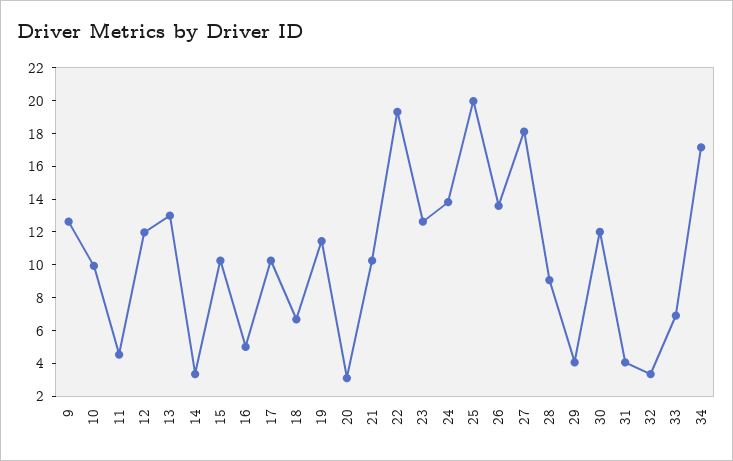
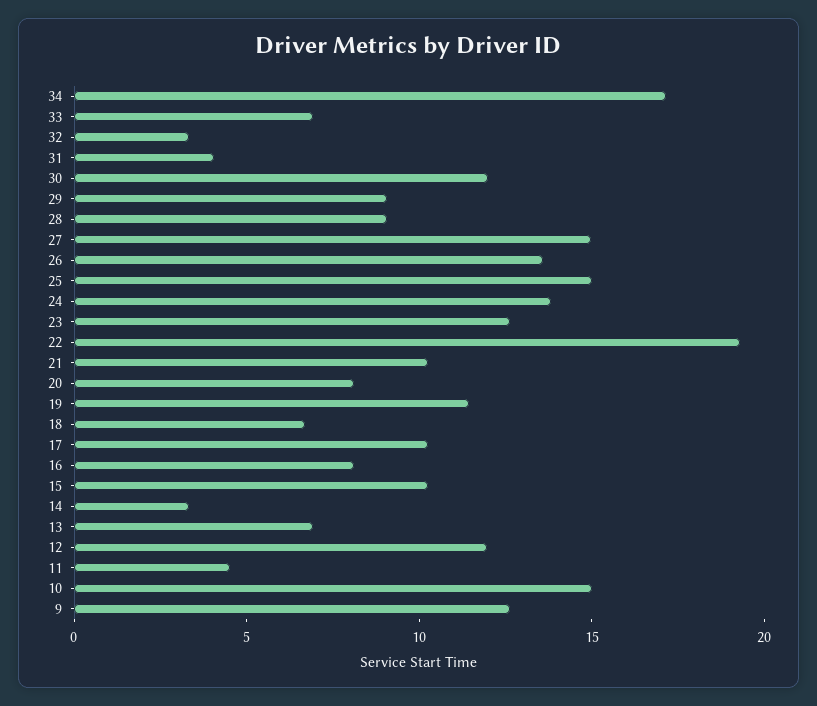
10: 10 -> 15
13: 13 -> 7
16: 5 -> 8
20: 3 -> 8
25: 20 -> 15
27: 18 -> 15
29: 4 -> 9

